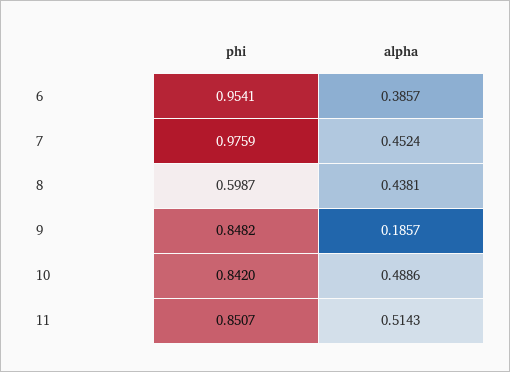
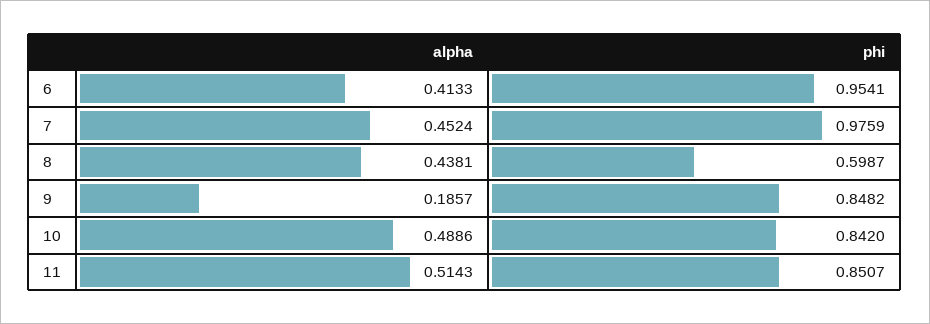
alpha, 6: 0.3857 -> 0.4133

